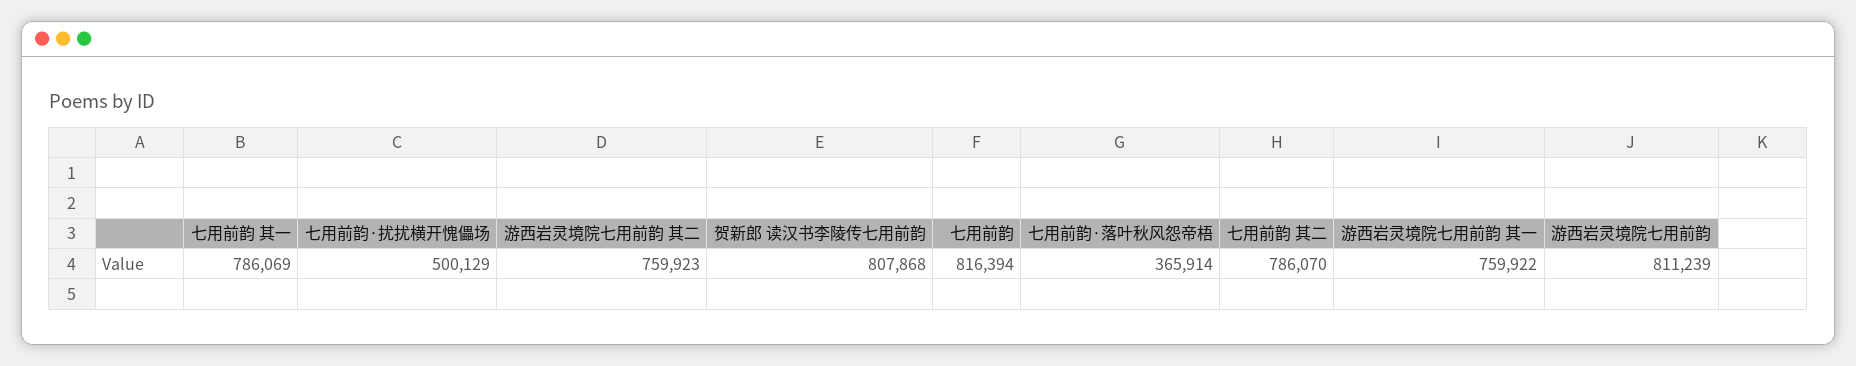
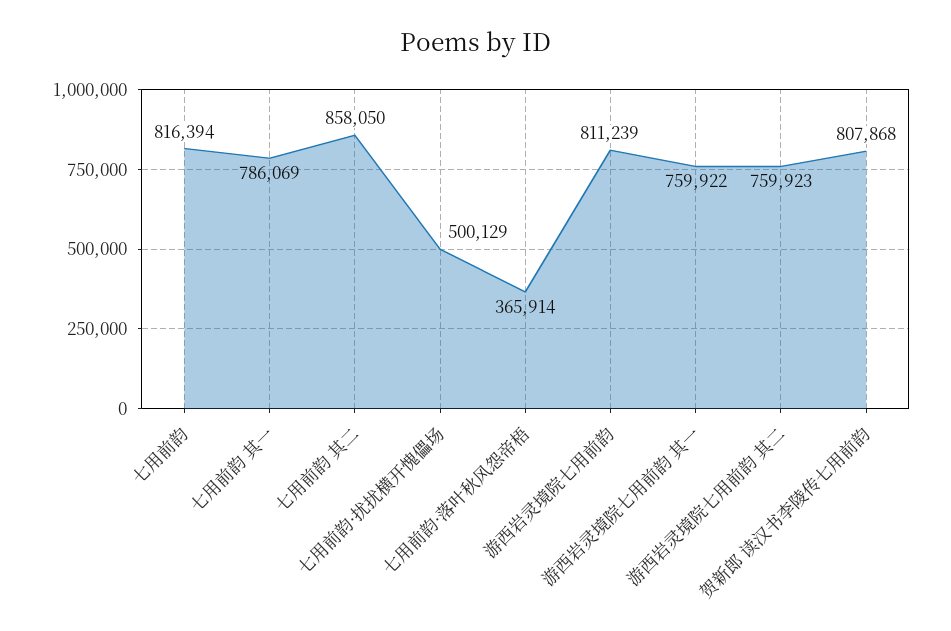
七用前韵 其二: 786070 -> 858050

